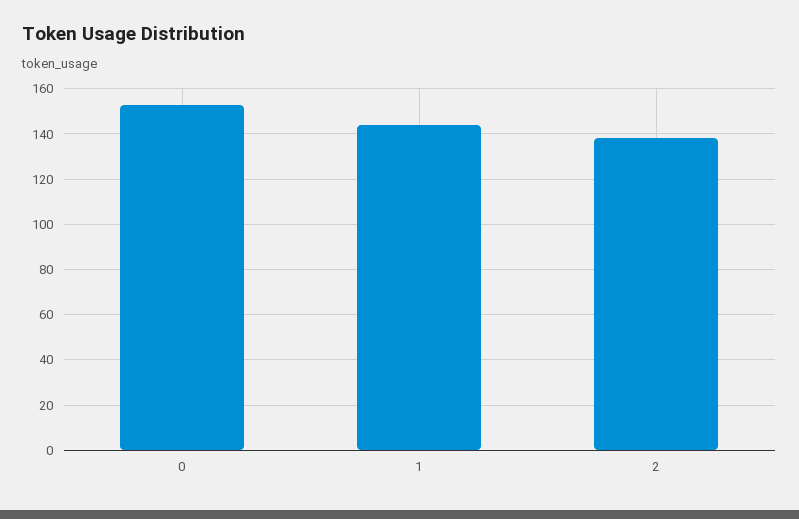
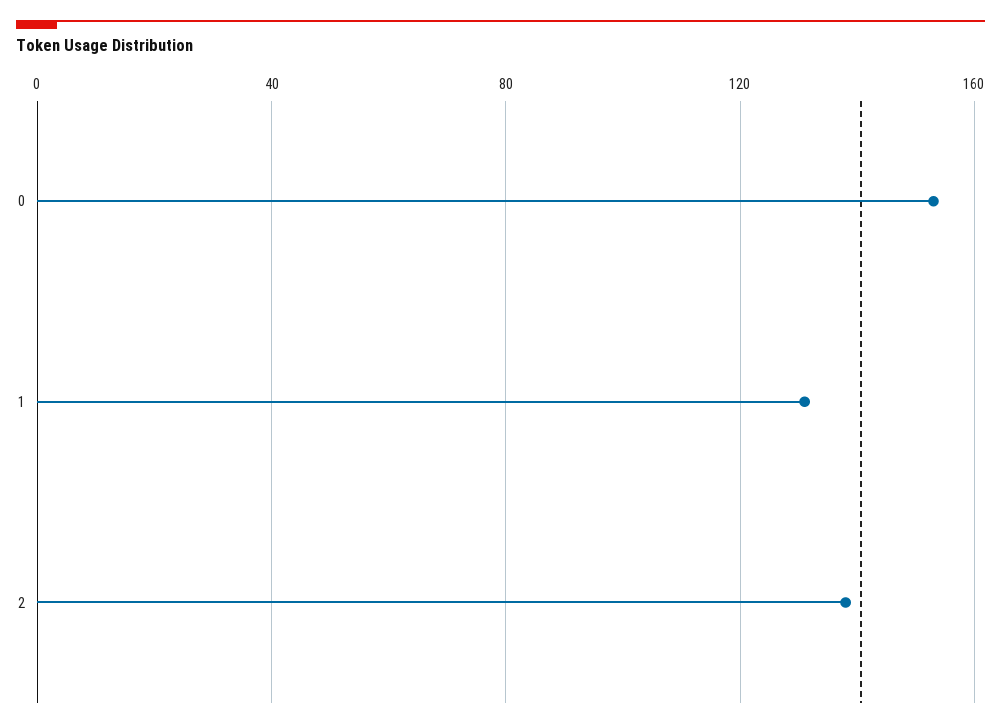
1: 145 -> 130

